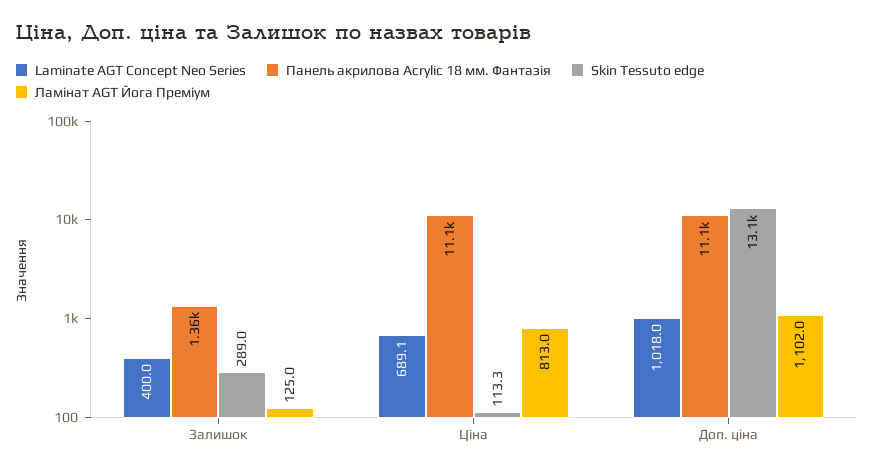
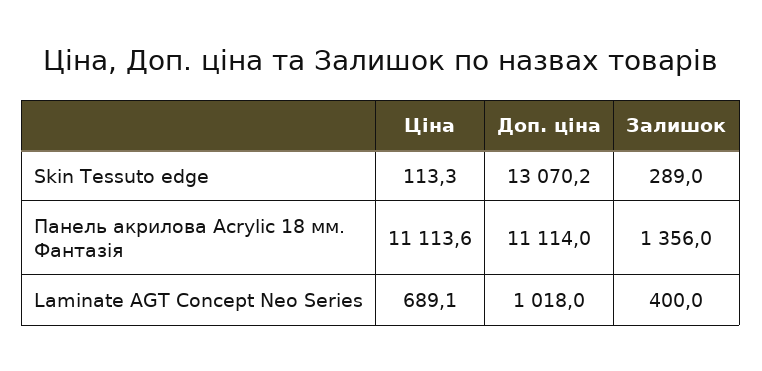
Ламінат AGT Йога Преміум, Залишок: 125 -> none
Ламінат AGT Йога Преміум, Ціна: 813 -> none
Ламінат AGT Йога Преміум, Доп. ціна: 1102 -> none

